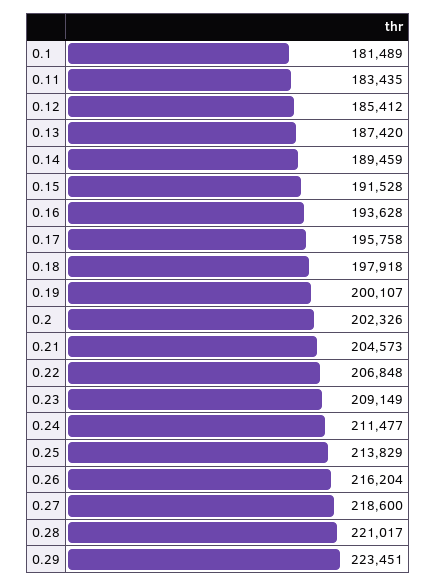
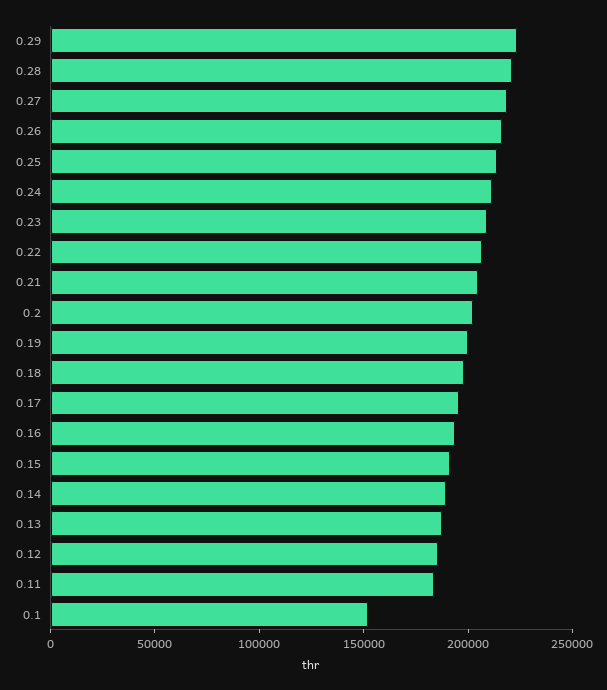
0.1: 181489 -> 150000

